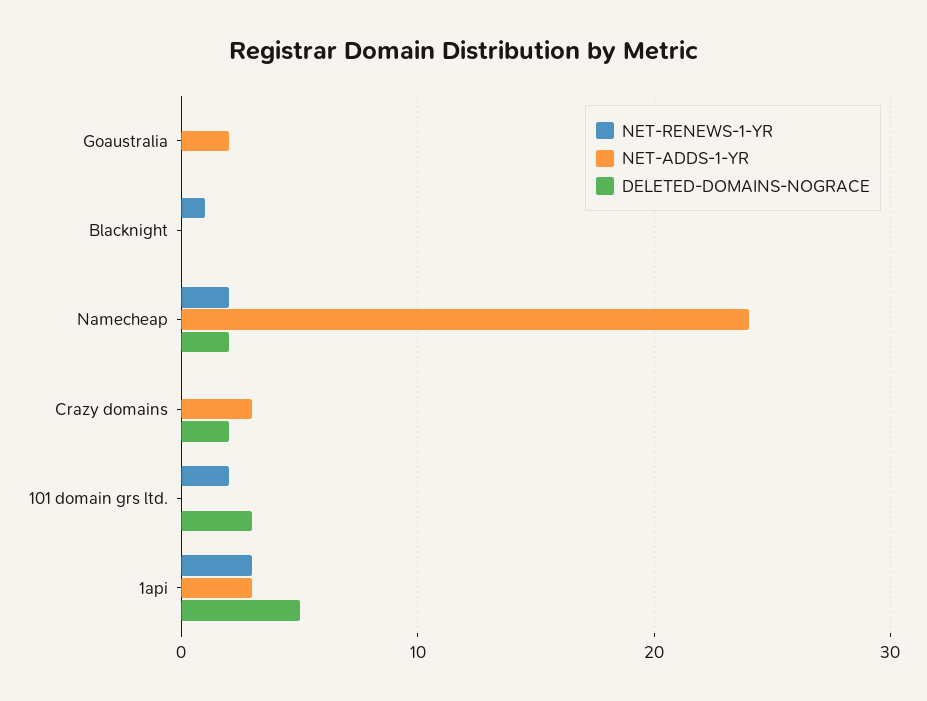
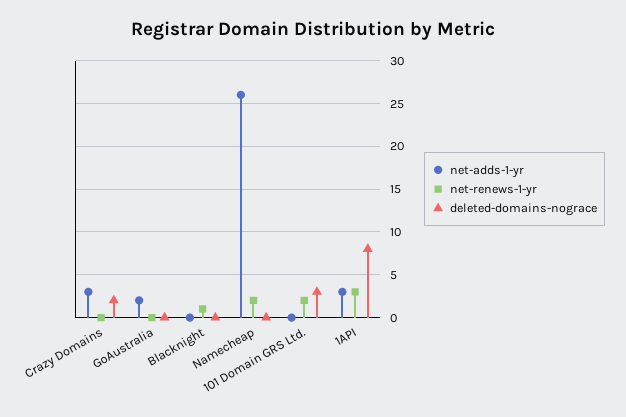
NET-ADDS-1-YR, Namecheap: 24 -> 26
DELETED-DOMAINS-NOGRACE, Namecheap: 2 -> 0
DELETED-DOMAINS-NOGRACE, 1api: 5 -> 8

